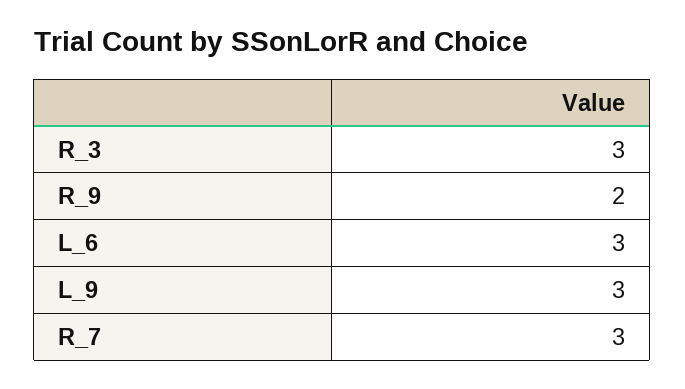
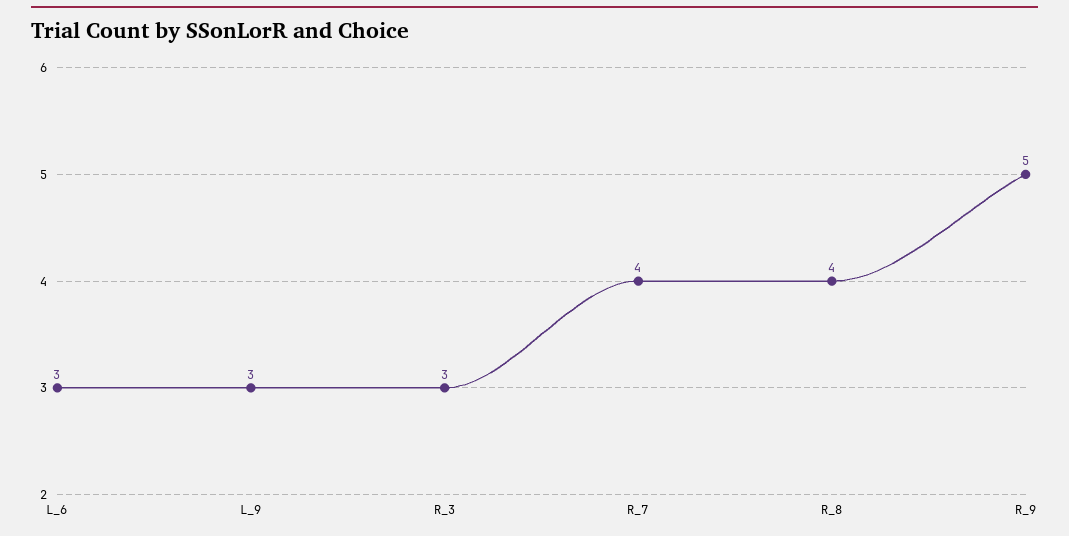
R_9: 2 -> 5
R_7: 3 -> 4
R_8: none -> 4

